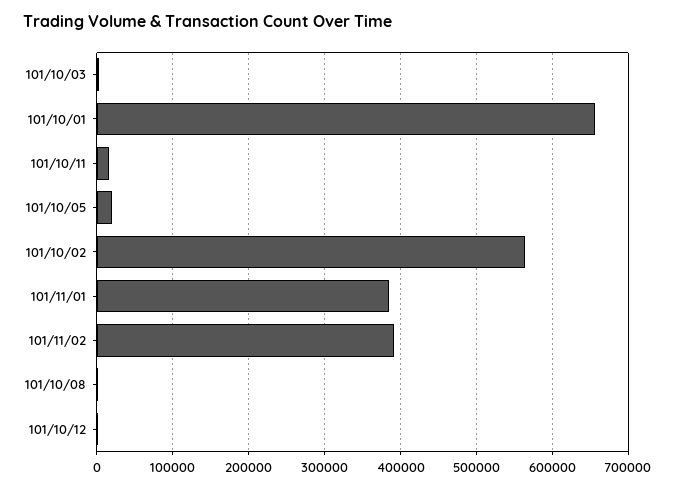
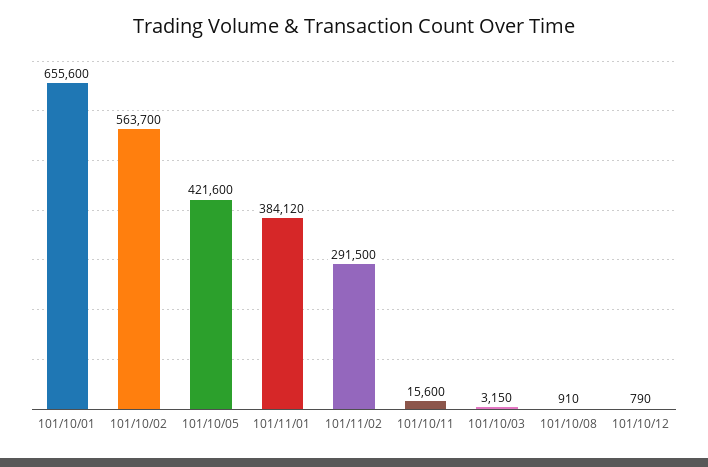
101/10/05: 20000 -> 421600
101/11/02: 390000 -> 291500

